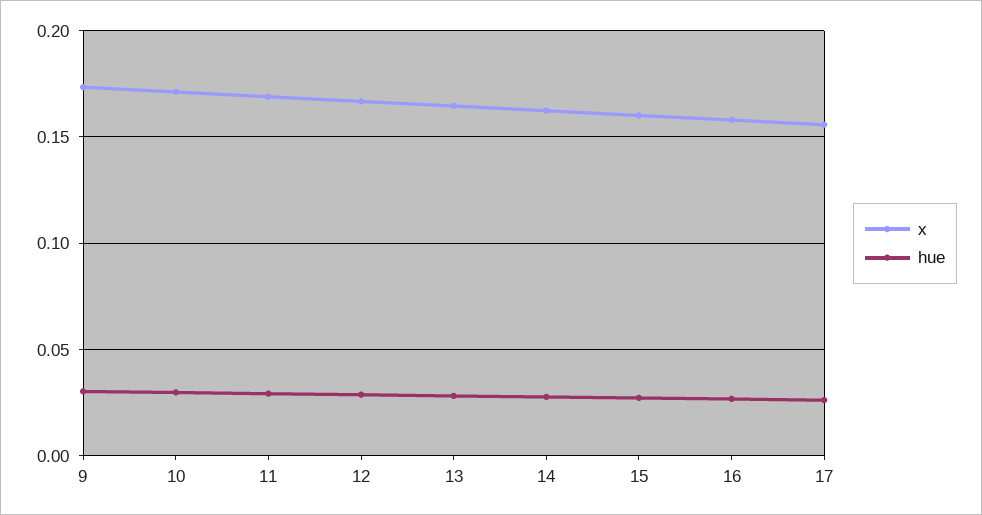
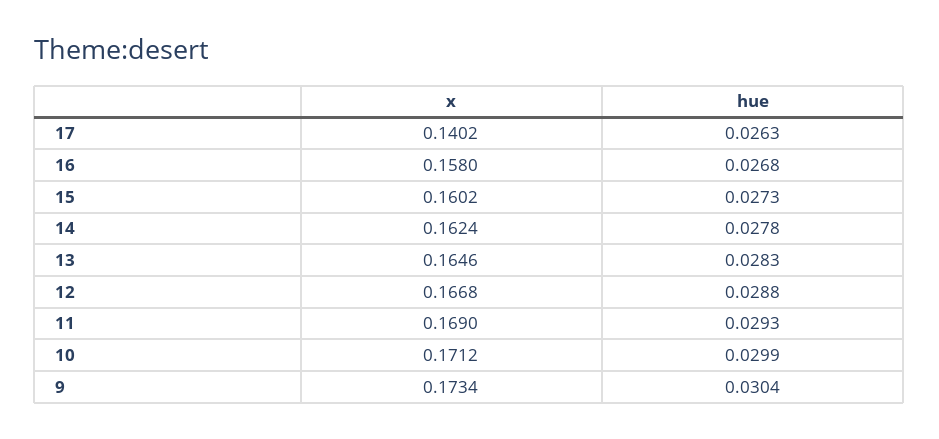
x, 17: 0.155 -> 0.1402

